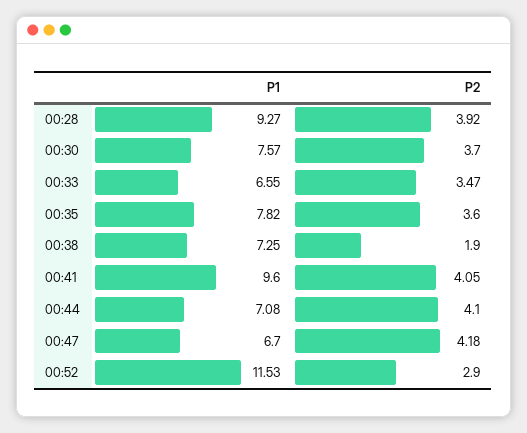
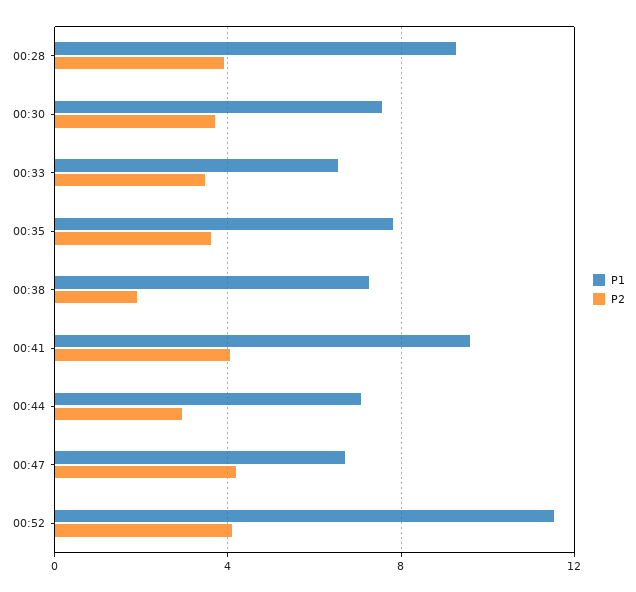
P2, 00:44: 4.1 -> 3
P2, 00:52: 2.9 -> 4

